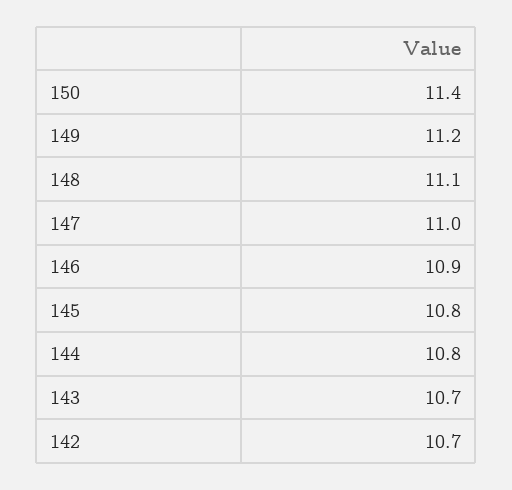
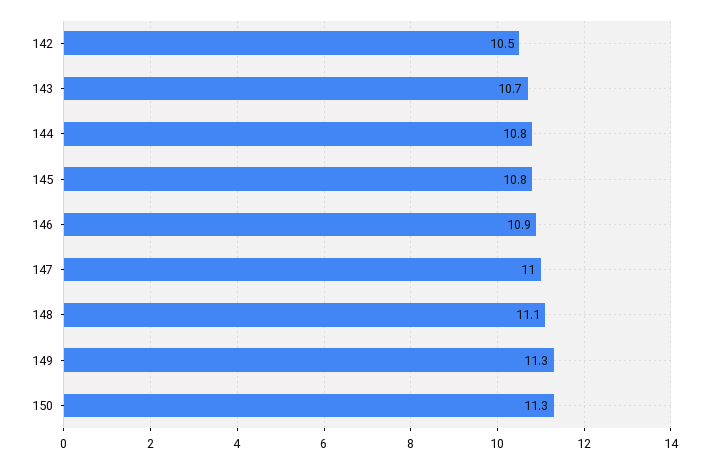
150: 11.4 -> 11.3
149: 11.2 -> 11.3
142: 10.7 -> 10.5

